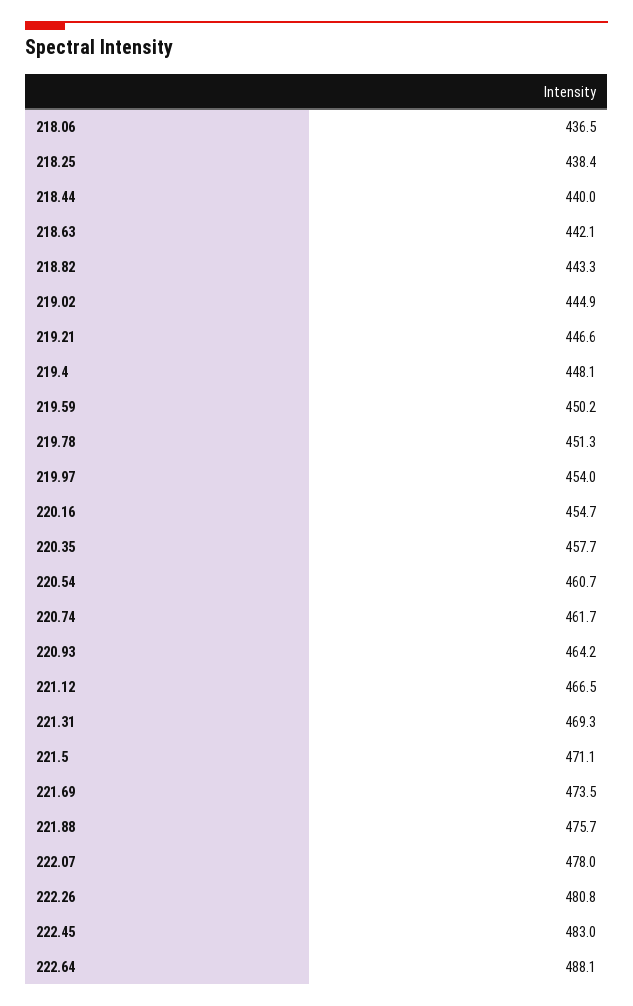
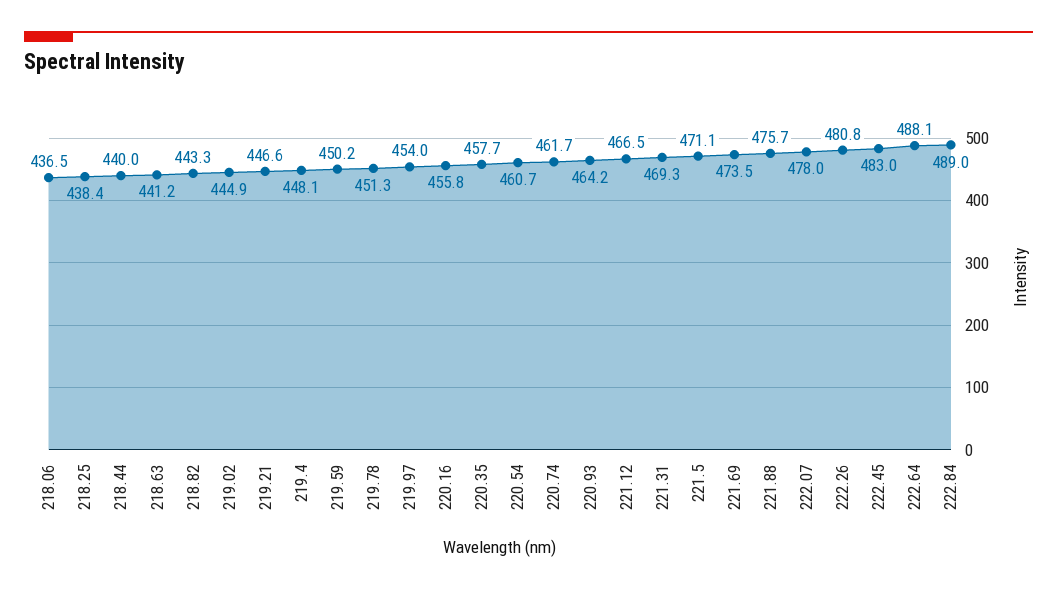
218.63: 442.1 -> 441.2
220.16: 454.7 -> 455.8
222.84: none -> 489

